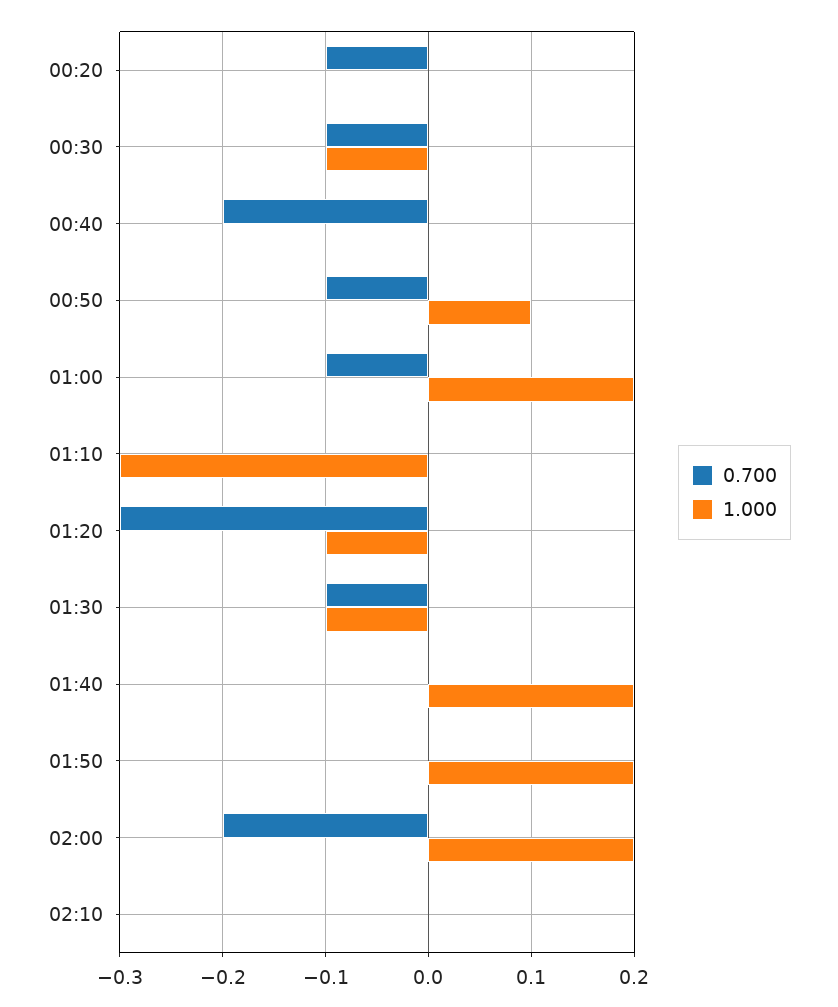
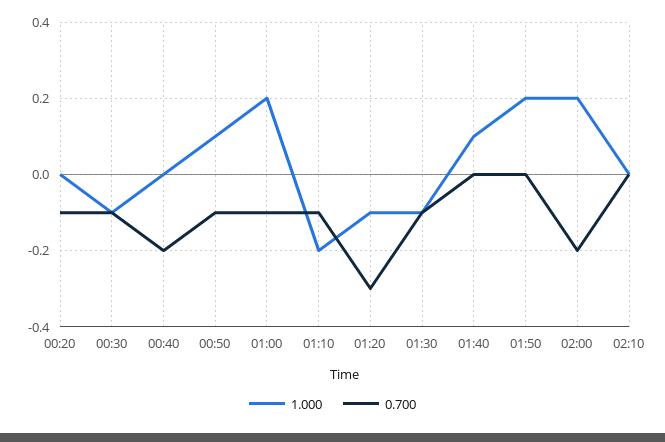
0.700, 01:10: 0 -> -0.1
1.000, 01:10: -0.3 -> -0.2
1.000, 01:40: 0.2 -> 0.1

